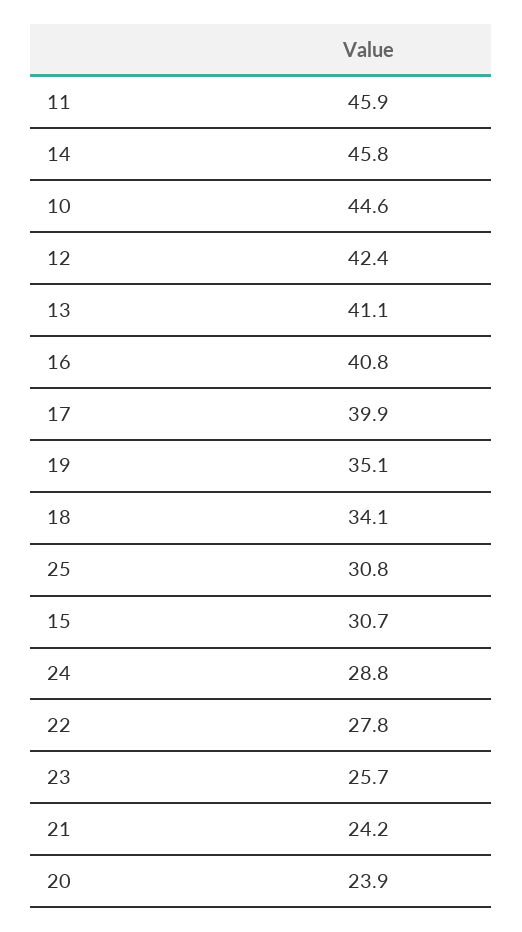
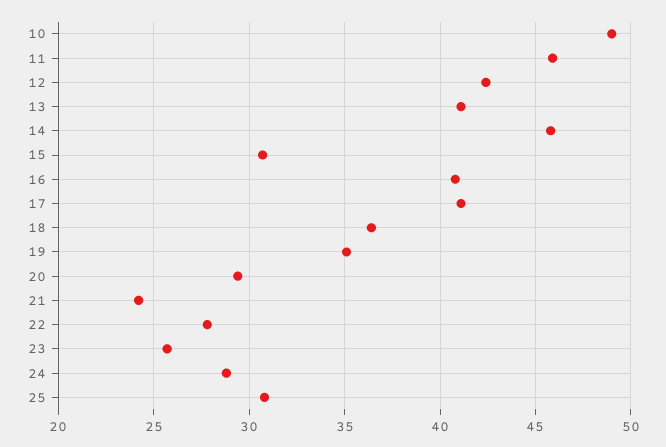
10: 44.6 -> 49
17: 39.9 -> 41
18: 34.1 -> 36.5
20: 23.9 -> 29.5

